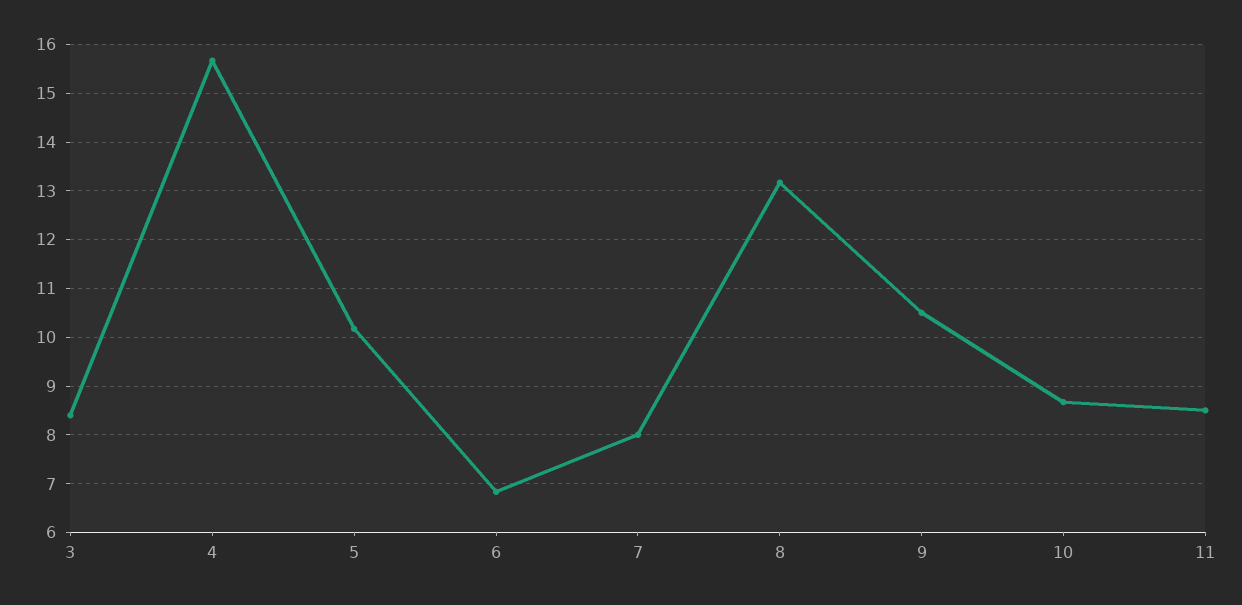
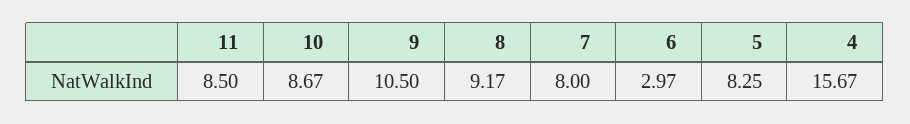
3: 8.4 -> none
5: 10.2 -> 8.25
6: 6.8 -> 2.97
8: 13.2 -> 9.17

